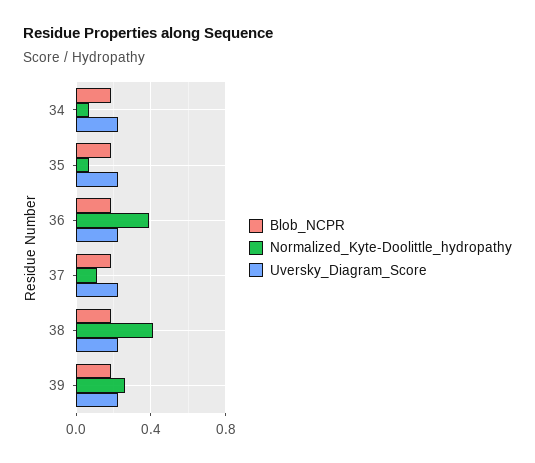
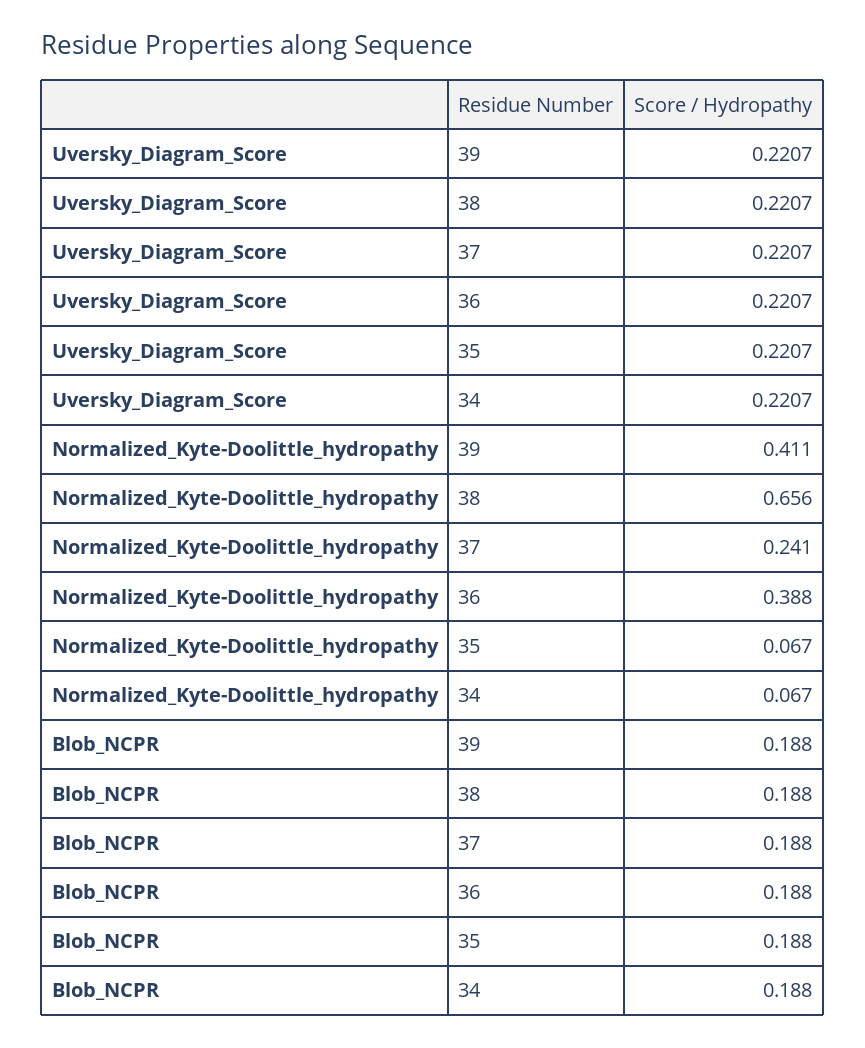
Normalized_Kyte-Doolittle_hydropathy, 37: 0.1 -> 0.241
Normalized_Kyte-Doolittle_hydropathy, 38: 0.4 -> 0.656
Normalized_Kyte-Doolittle_hydropathy, 39: 0.25 -> 0.411

